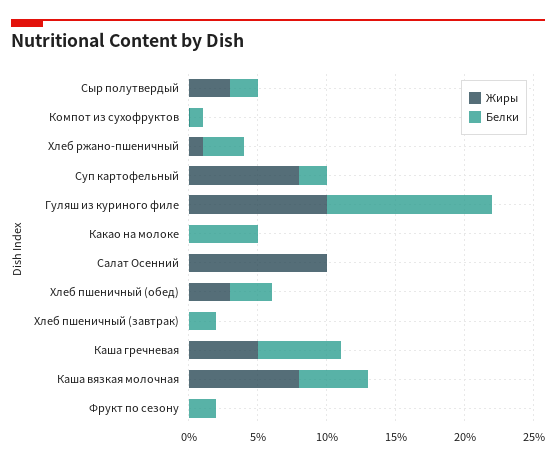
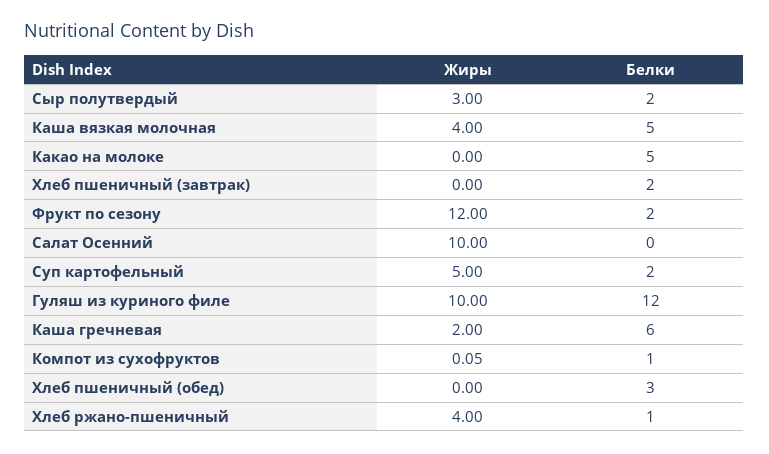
Жиры, Хлеб ржано-пшеничный: 1 -> 4
Белки, Хлеб ржано-пшеничный: 3 -> 1
Жиры, Суп картофельный: 8 -> 5
Жиры, Хлеб пшеничный (обед): 3 -> 0
Жиры, Каша гречневая: 5 -> 2
Жиры, Каша вязкая молочная: 8 -> 4
Жиры, Фрукт по сезону: 0 -> 12

